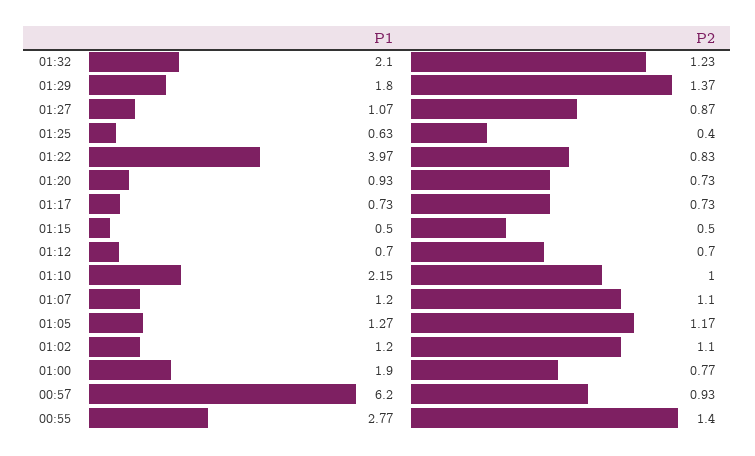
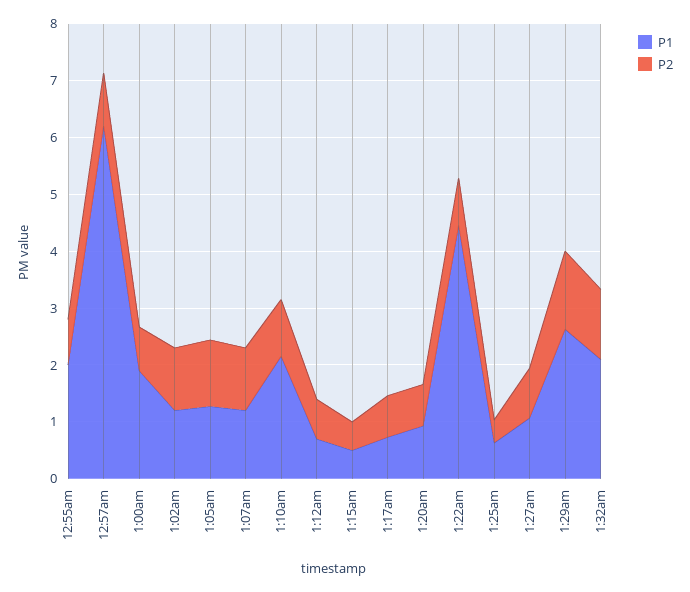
P1, 01:29: 1.8 -> 2.6
P1, 01:22: 3.97 -> 4.4
P1, 00:55: 2.77 -> 2
P2, 00:55: 1.4 -> 0.8

